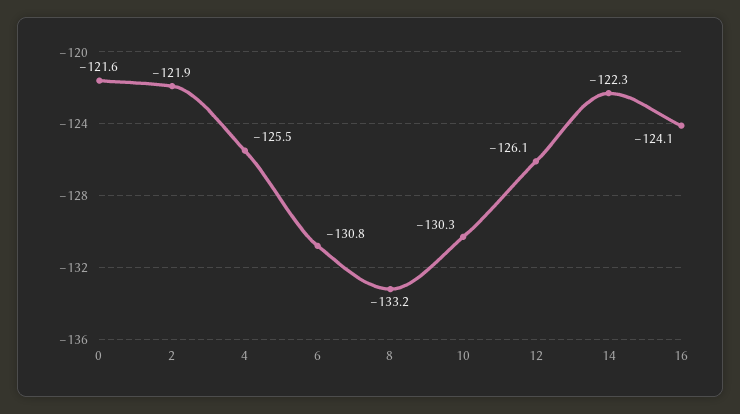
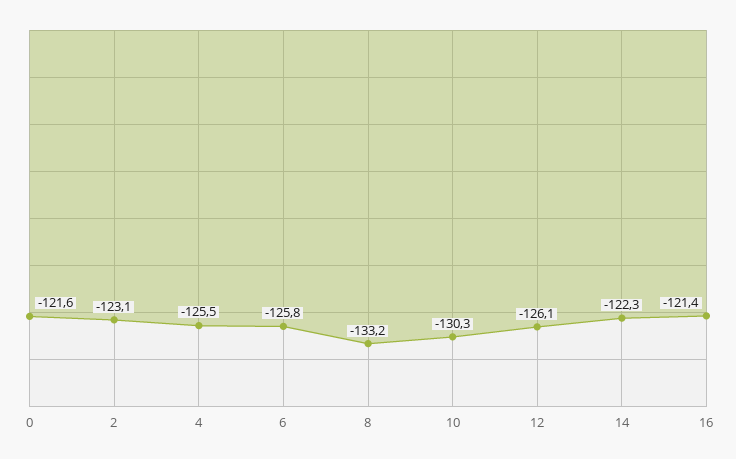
2: -121.9 -> -123.1
6: -130.8 -> -125.8
16: -124.1 -> -121.4

